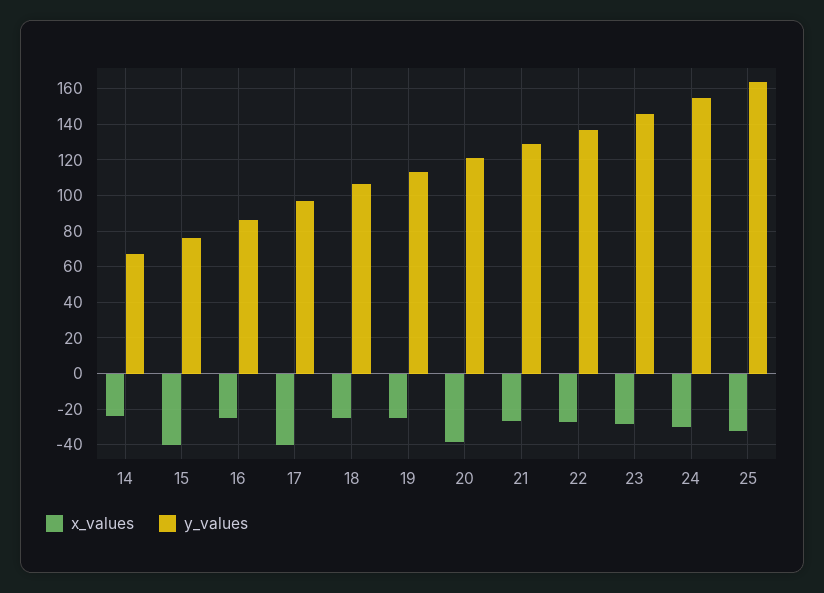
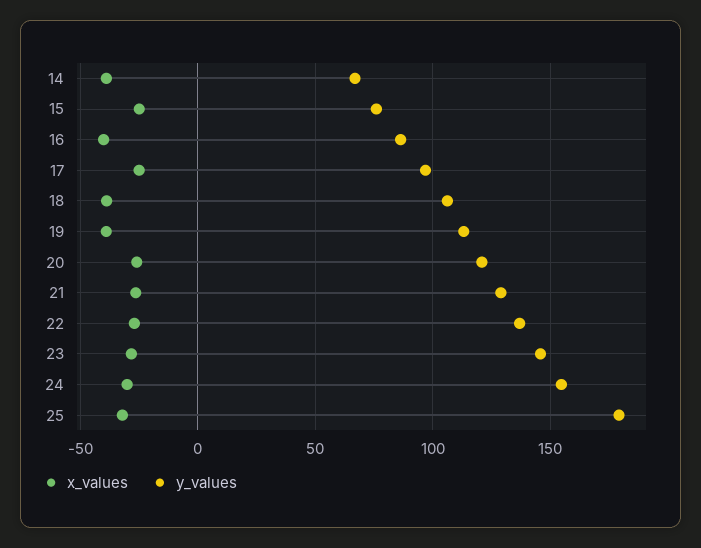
x_values, 14: -25 -> -40
x_values, 15: -40 -> -25
x_values, 16: -25 -> -40
x_values, 17: -40 -> -25
x_values, 18: -25 -> -40
x_values, 19: -25 -> -40
x_values, 20: -40 -> -25
y_values, 25: 165 -> 180

